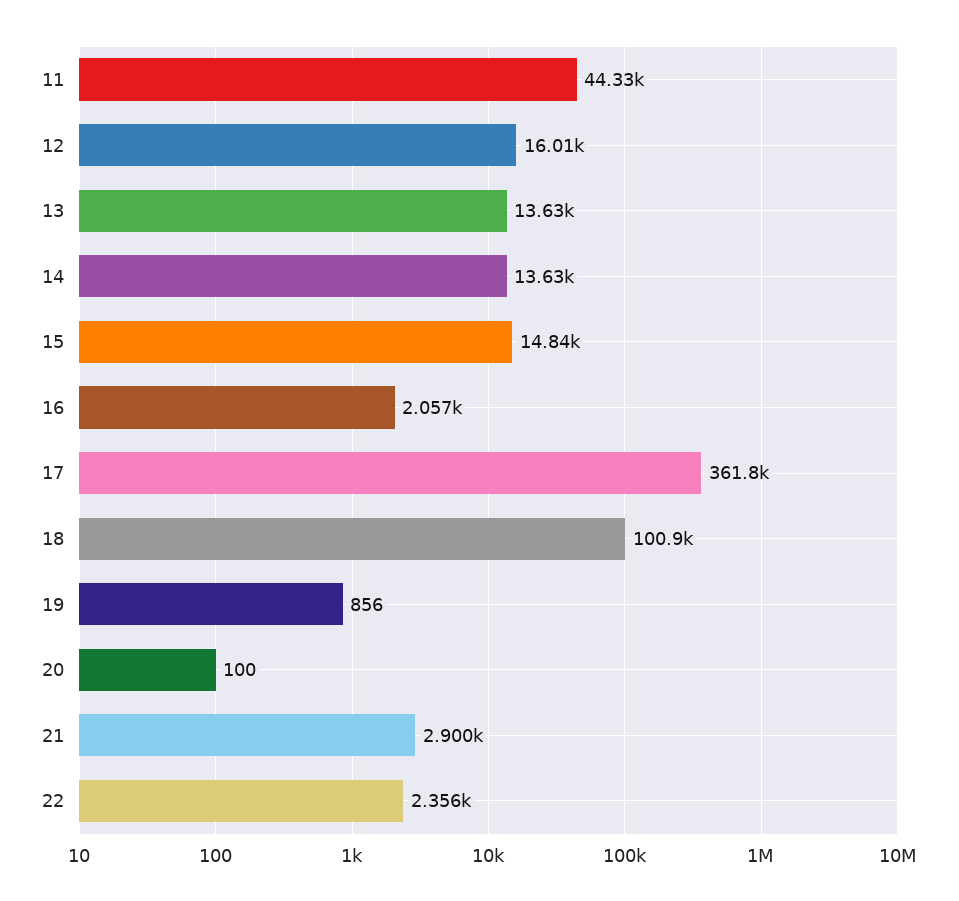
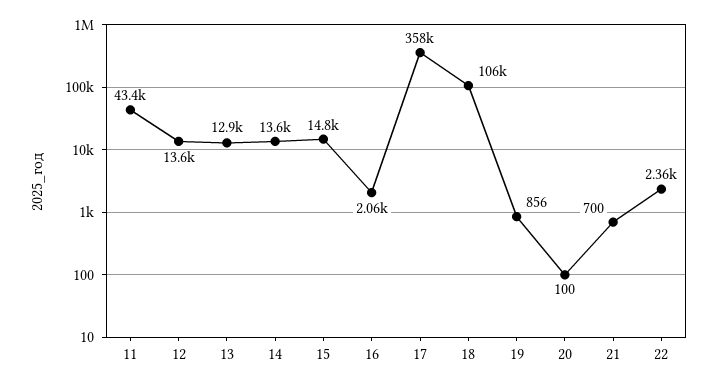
11: 44330 -> 43400
12: 16010 -> 13600
13: 13630 -> 12900
17: 361800 -> 358000
18: 100900 -> 106000
21: 2900 -> 700

